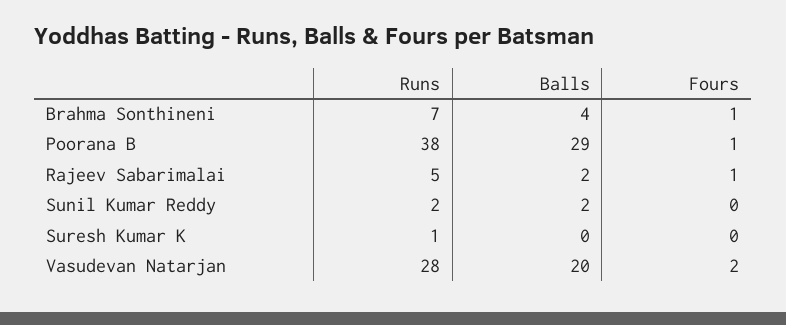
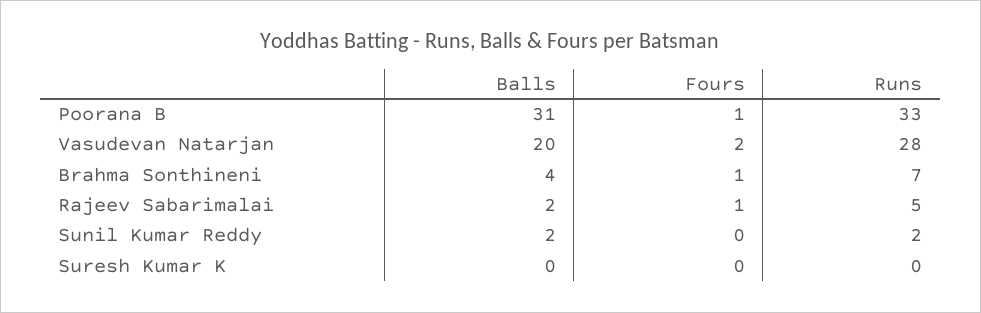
Runs, Poorana B: 38 -> 33
Balls, Poorana B: 29 -> 31
Runs, Suresh Kumar K: 1 -> 0

